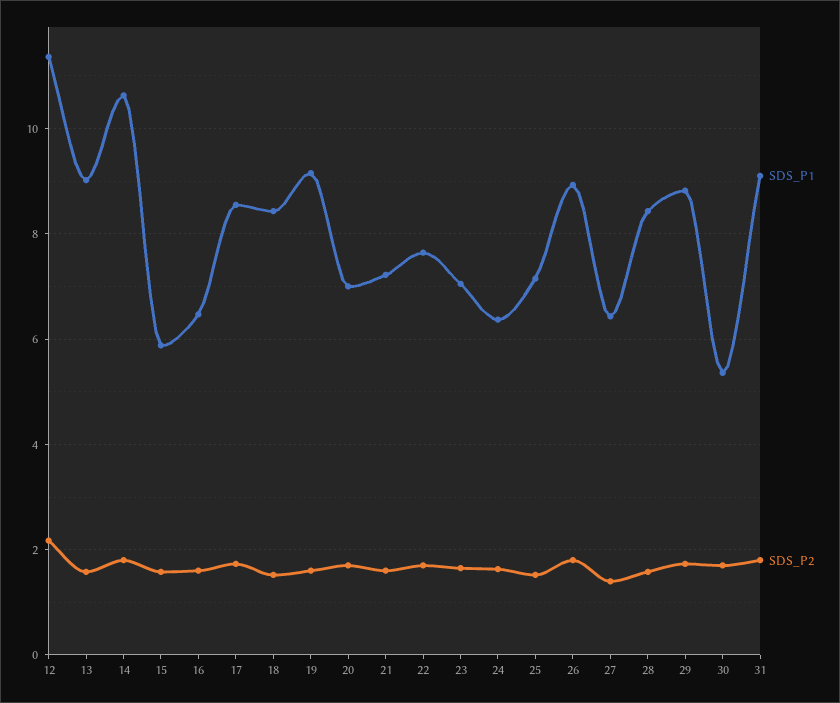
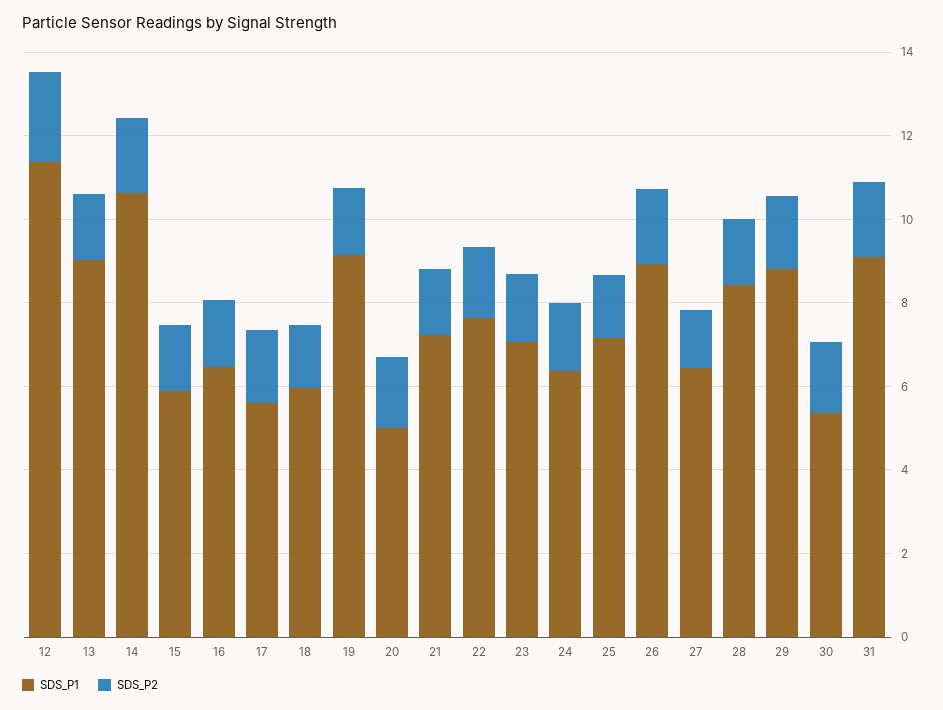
SDS_P1, 17: 8.6 -> 5.5
SDS_P1, 18: 8.4 -> 6
SDS_P1, 20: 7 -> 5

